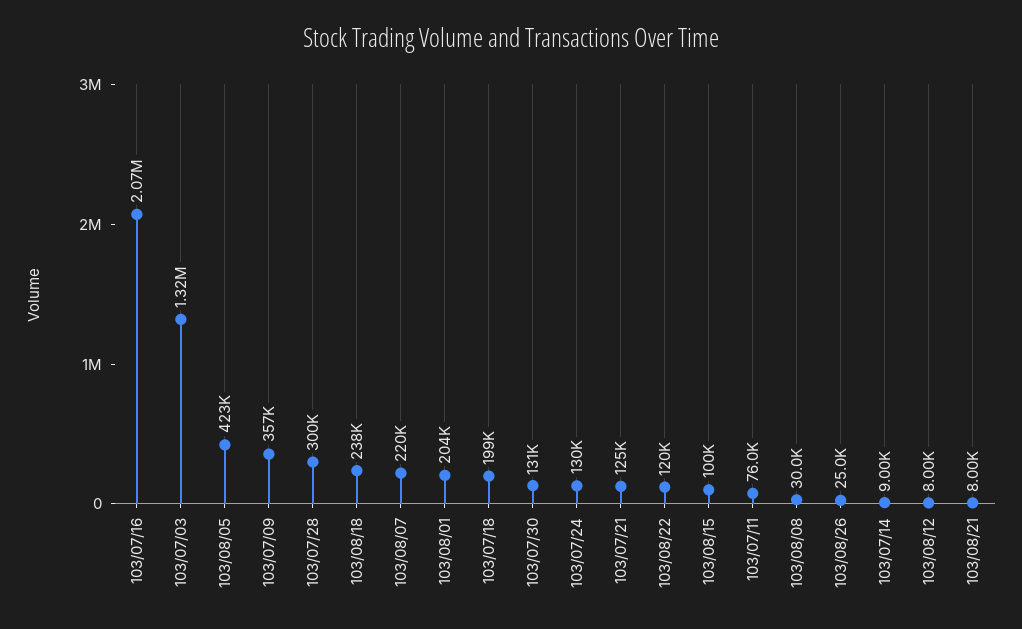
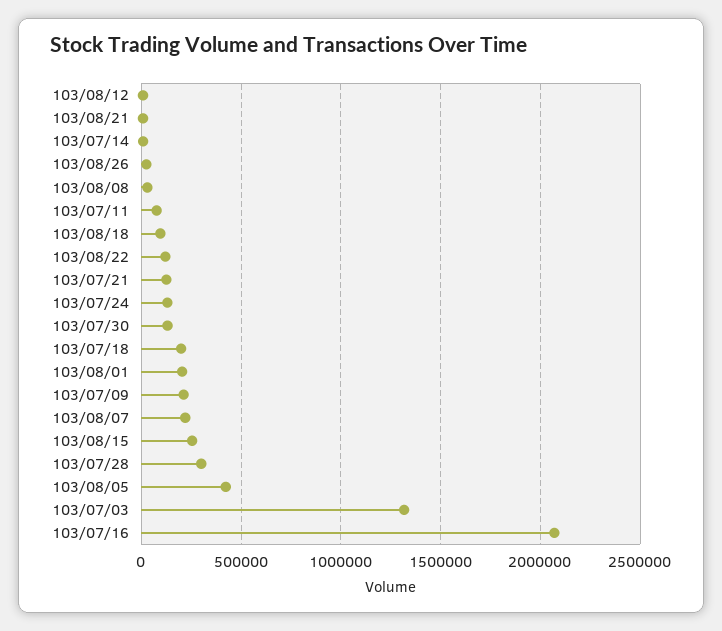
103/07/09: 357000 -> 200000
103/08/18: 238000 -> 100000
103/08/15: 100000 -> 250000

